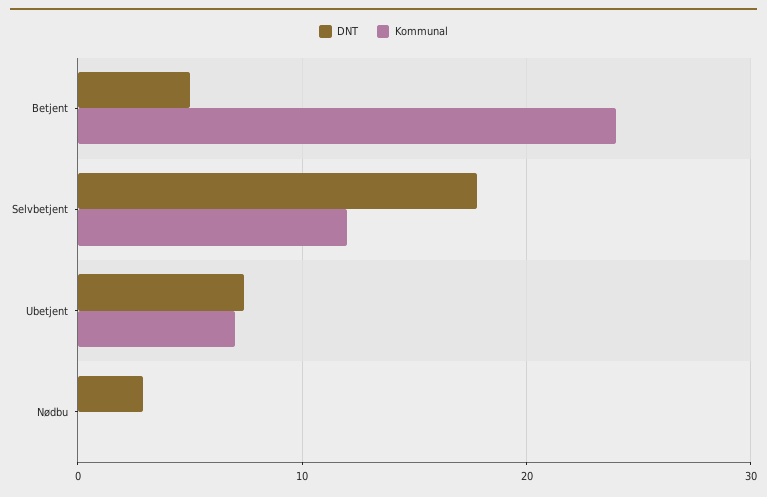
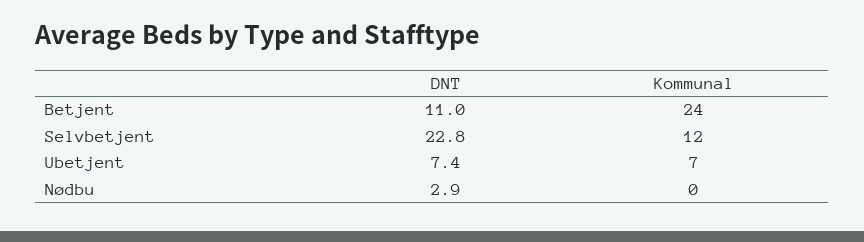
DNT, Betjent: 5 -> 11
DNT, Selvbetjent: 18 -> 22.8

